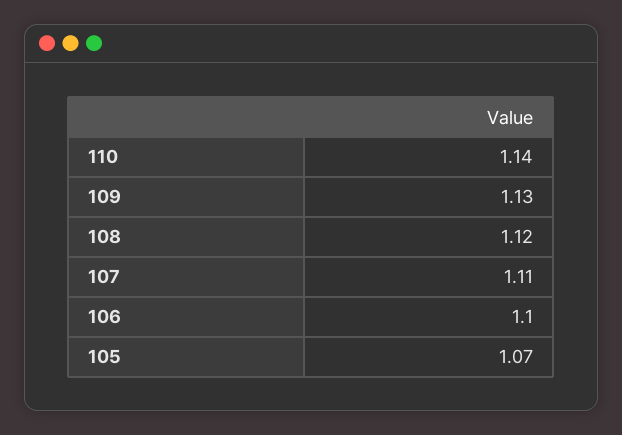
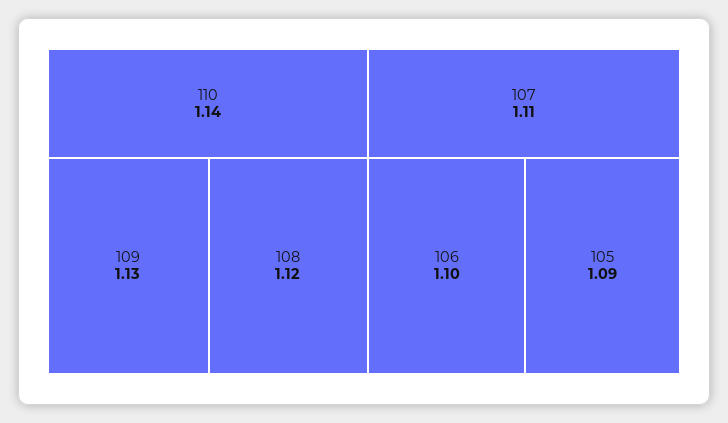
105: 1.07 -> 1.09

